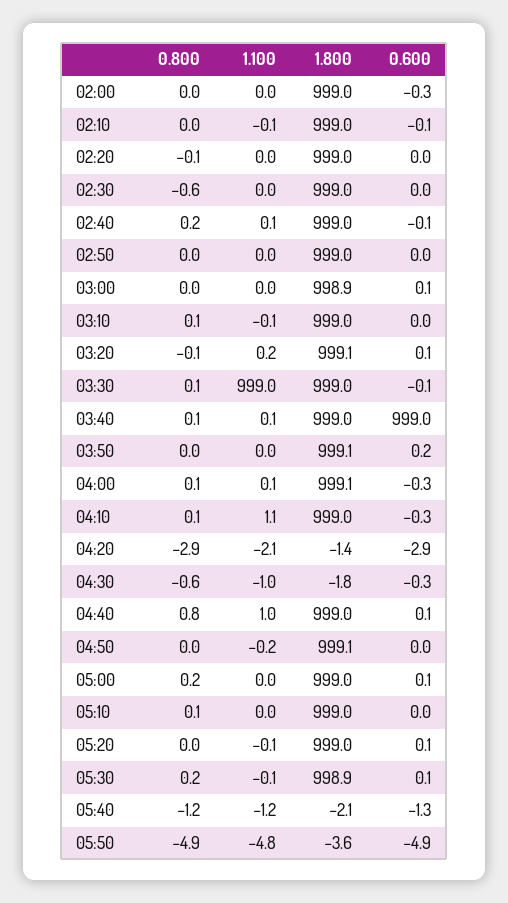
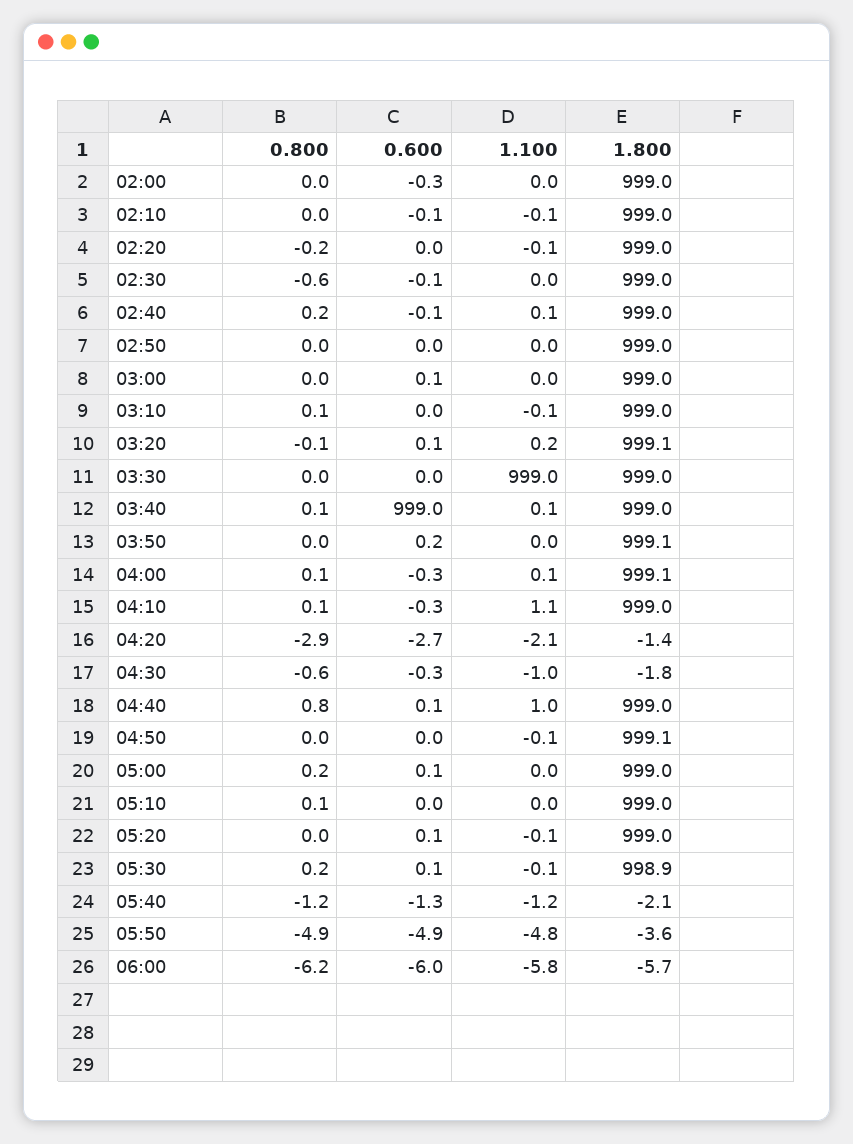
0.800, 02:20: -0.1 -> -0.2
1.100, 02:20: 0 -> -0.1
0.600, 02:30: 0 -> -0.1
1.800, 03:00: 998.9 -> 999
0.800, 03:30: 0.1 -> 0
0.600, 03:30: -0.1 -> 0
0.600, 04:20: -2.9 -> -2.7
1.100, 04:50: -0.2 -> -0.1
0.800, 06:00: none -> -6.2
0.600, 06:00: none -> -6
1.100, 06:00: none -> -5.8
1.800, 06:00: none -> -5.7

